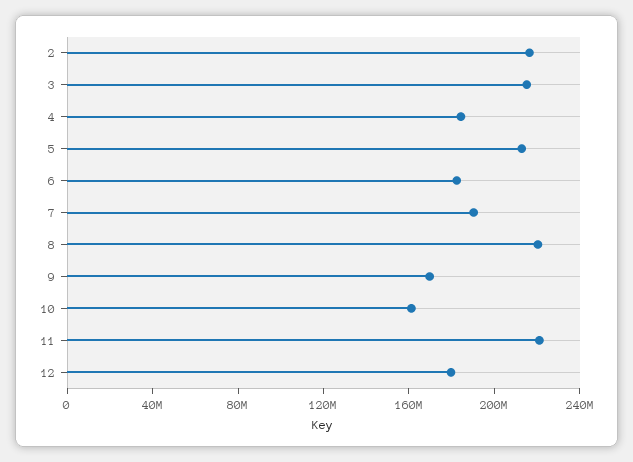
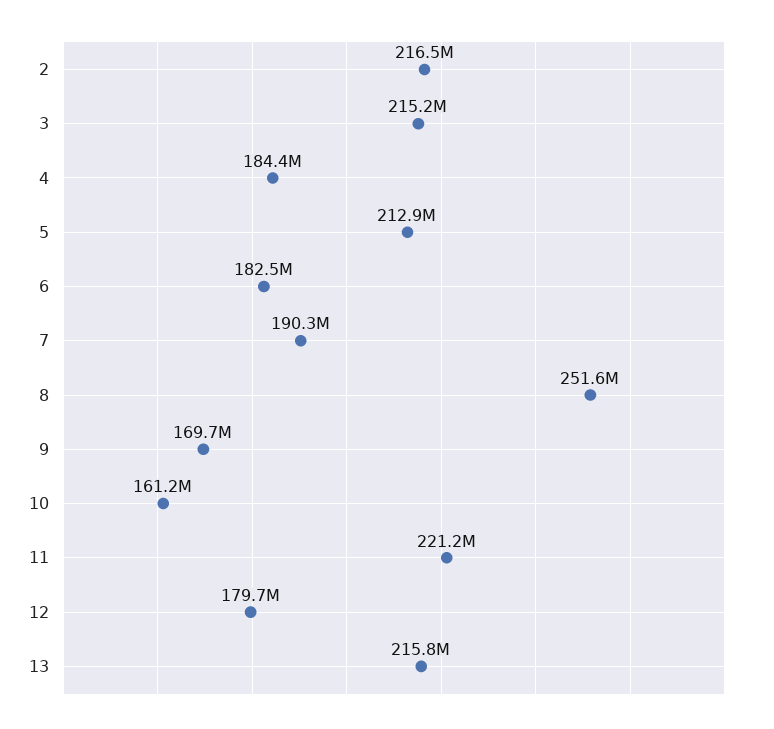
8: 220000000 -> 251600000
13: none -> 215800000

